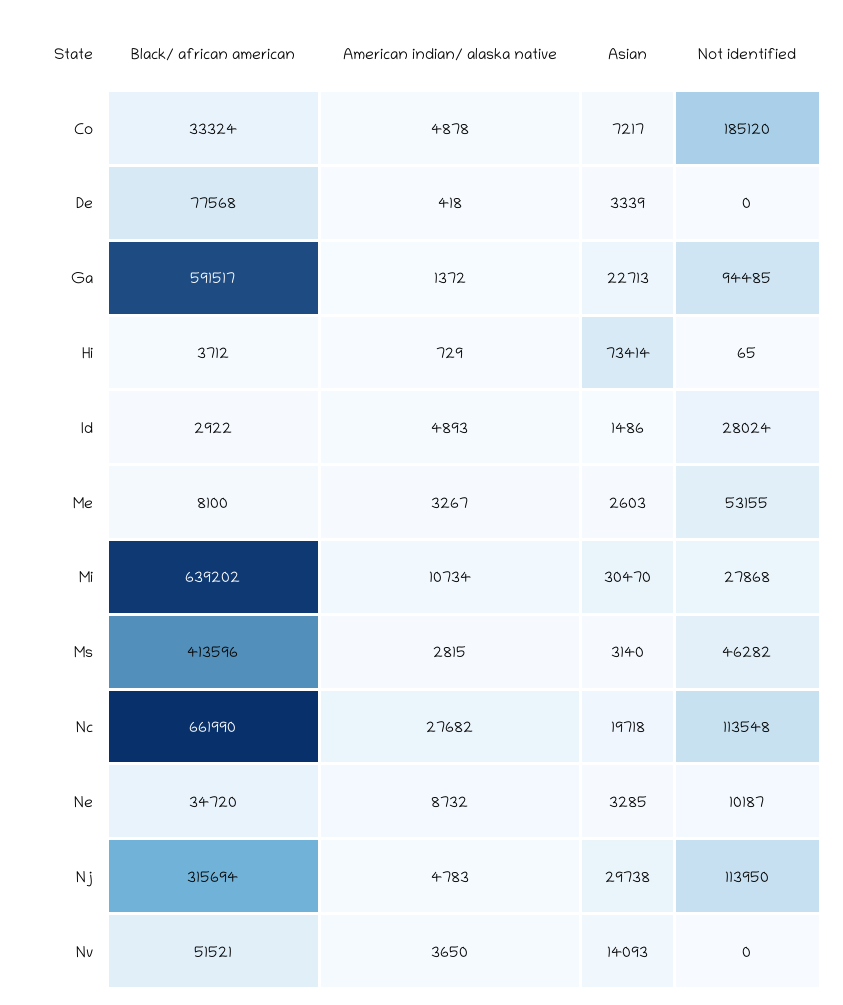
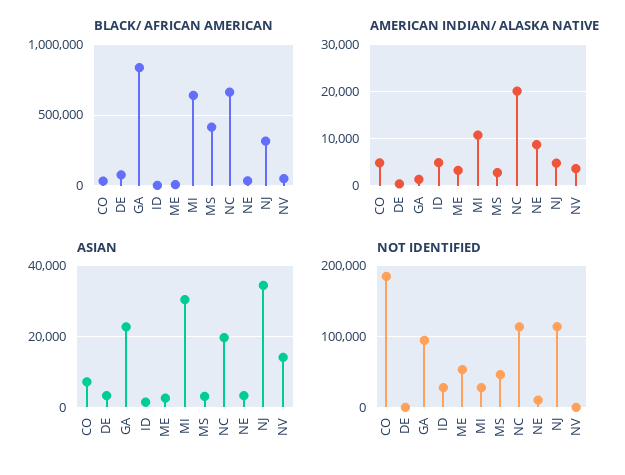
Black/ african american, Ga: 591517 -> 850000
Black/ african american, Hi: 3712 -> none
American indian/ alaska native, Hi: 729 -> none
Asian, Hi: 73414 -> none
Not identified, Hi: 65 -> none
American indian/ alaska native, Nc: 27682 -> 20000
Asian, Nj: 29738 -> 34000

